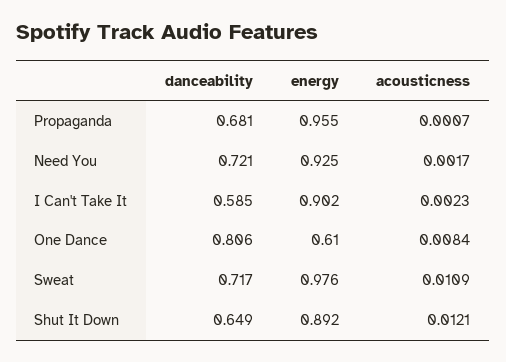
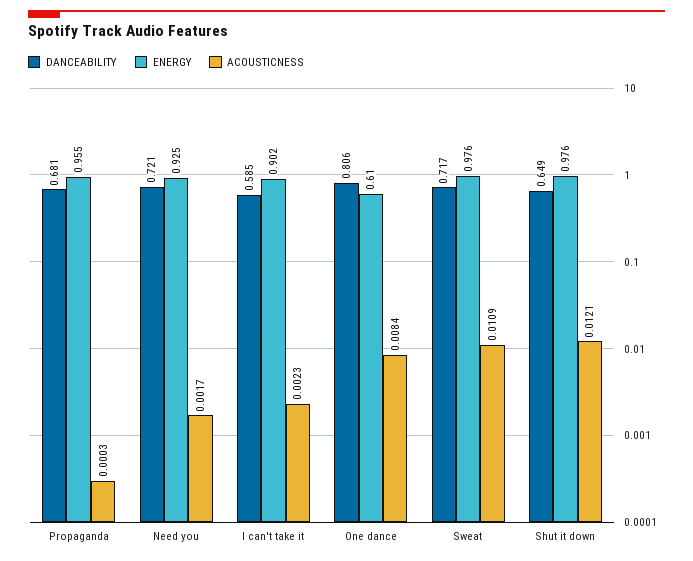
acousticness, Propaganda: 0.0007 -> 0.0003
energy, Shut It Down: 0.892 -> 0.976

